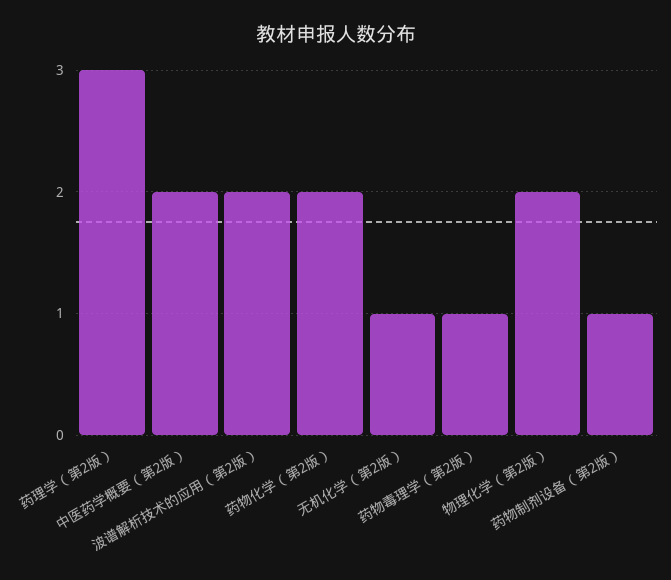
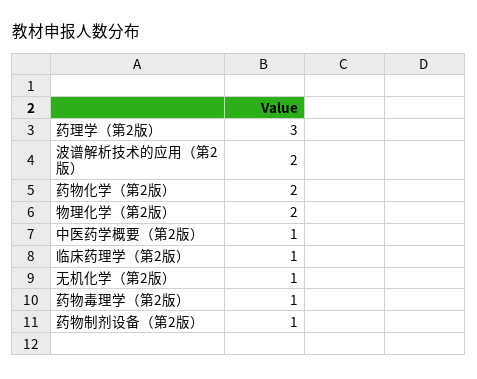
中医药学概要（第2版）: 2 -> 1
临床药理学（第2版）: none -> 1

